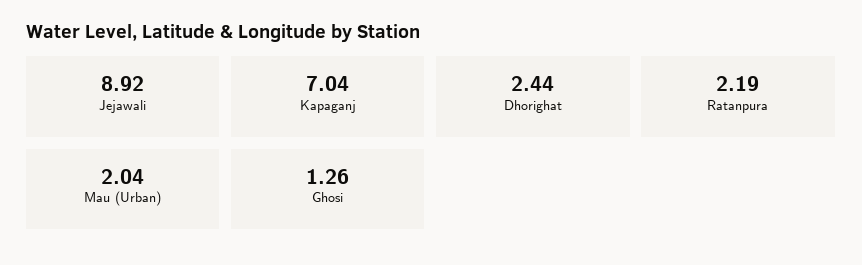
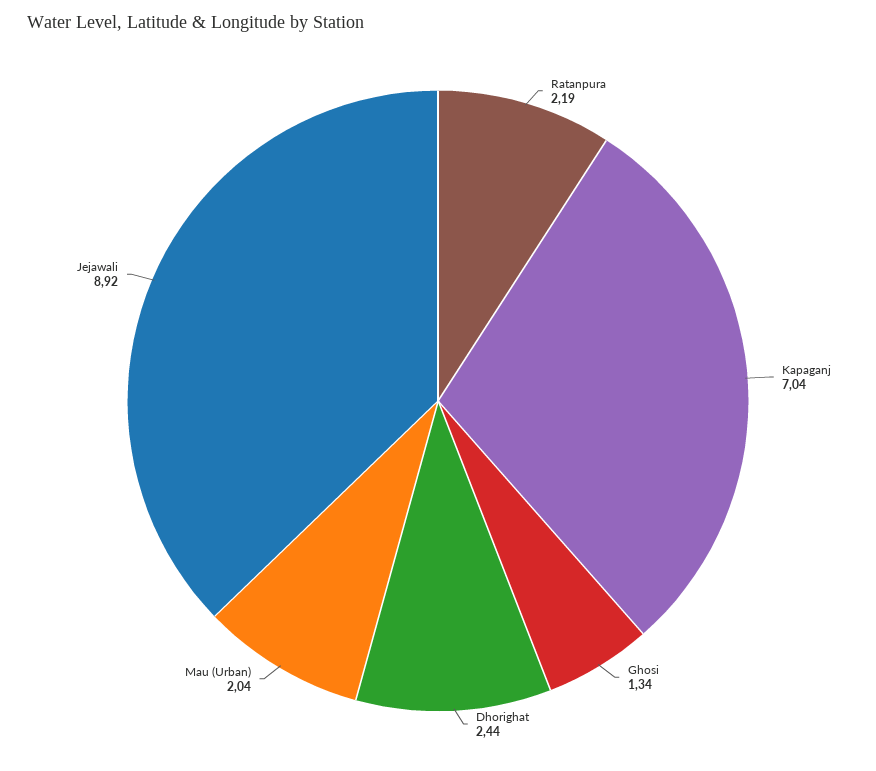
Ghosi: 1.26 -> 1.34

